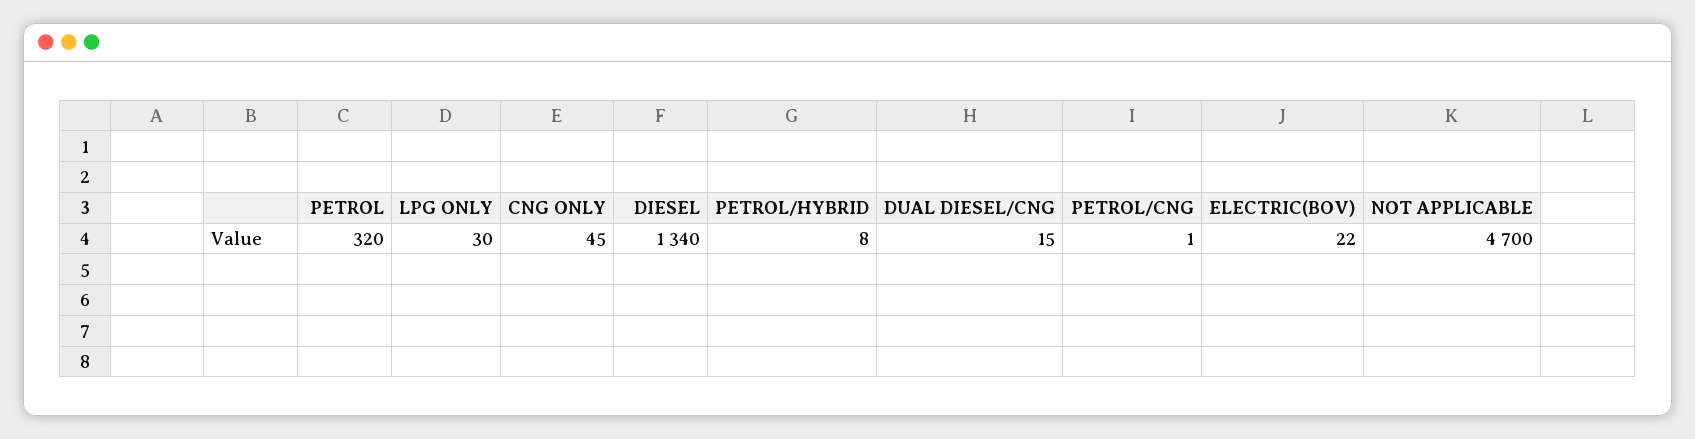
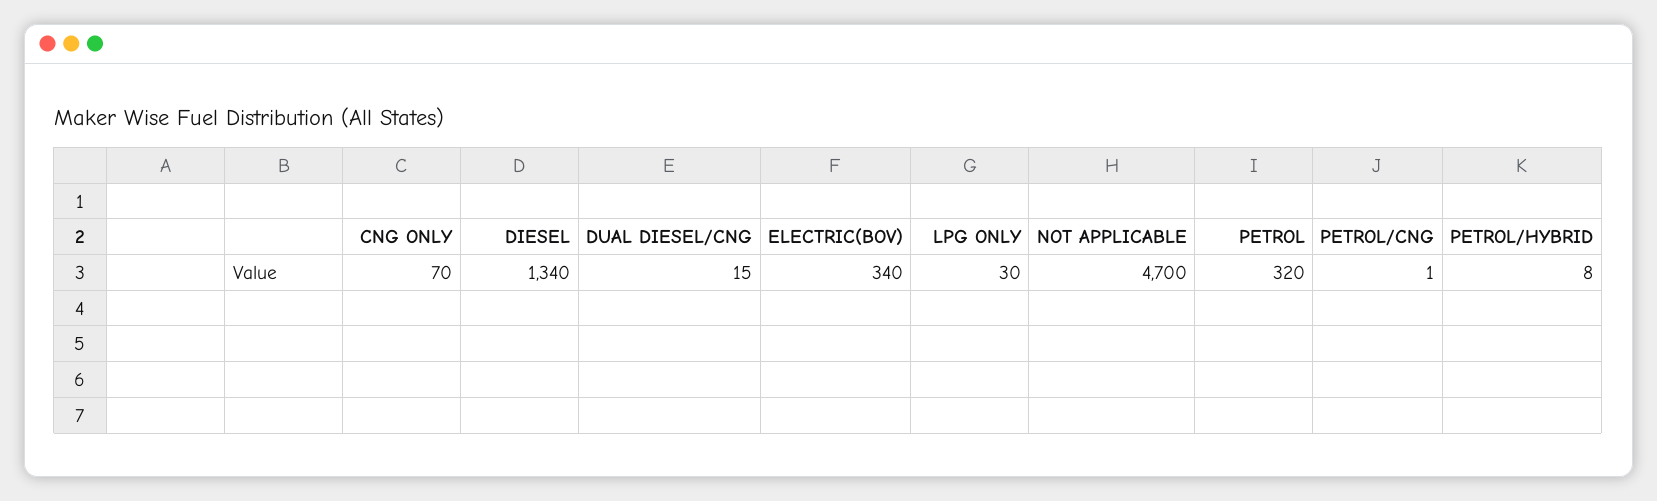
CNG ONLY: 45 -> 70
ELECTRIC(BOV): 22 -> 340

